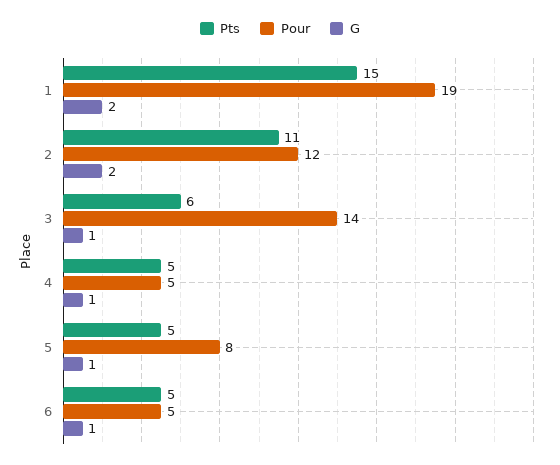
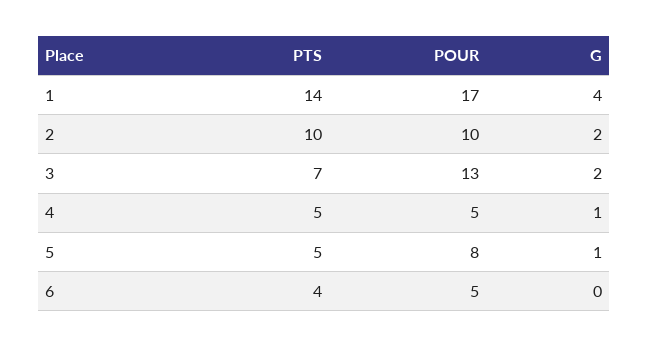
Pts, 1: 15 -> 14
Pour, 1: 19 -> 17
G, 1: 2 -> 4
Pts, 2: 11 -> 10
Pour, 2: 12 -> 10
Pts, 3: 6 -> 7
Pour, 3: 14 -> 13
G, 3: 1 -> 2
Pts, 6: 5 -> 4
G, 6: 1 -> 0

